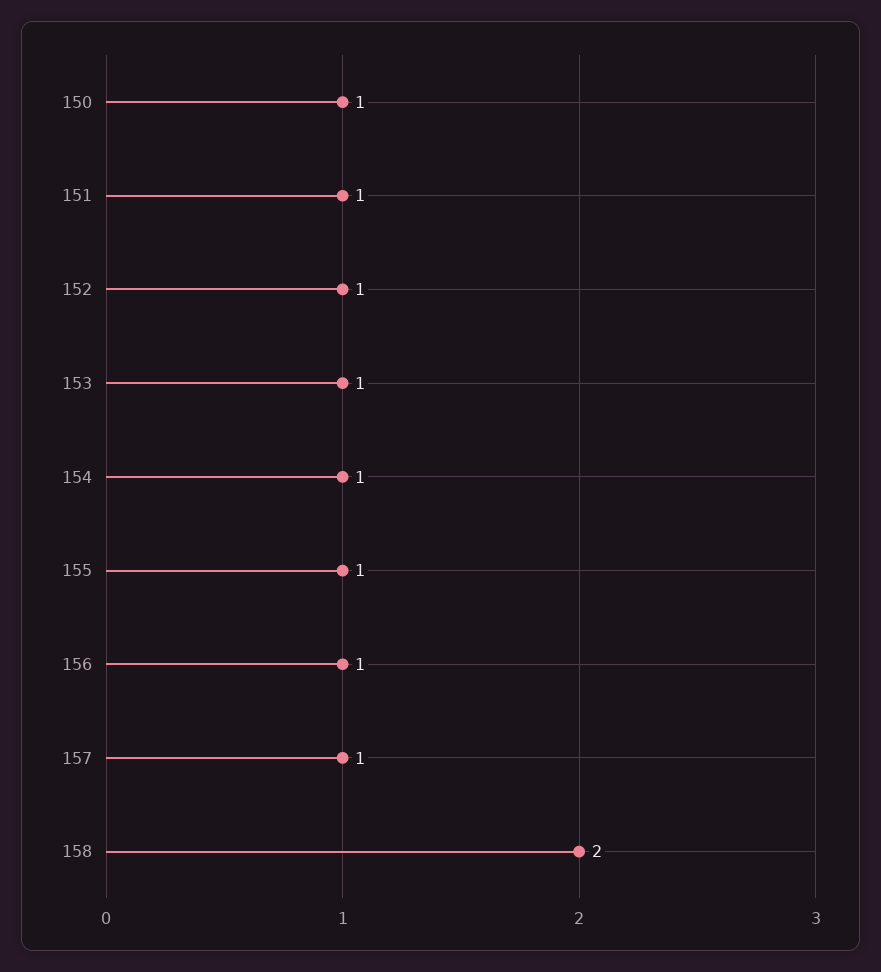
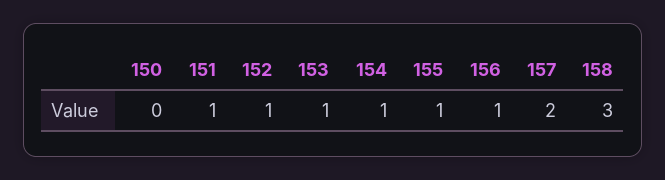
150: 1 -> 0
157: 1 -> 2
158: 2 -> 3

